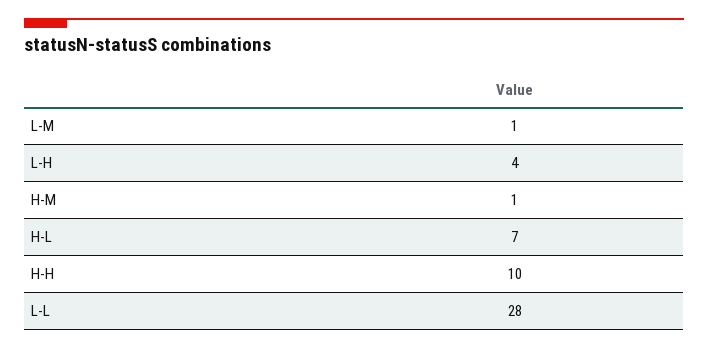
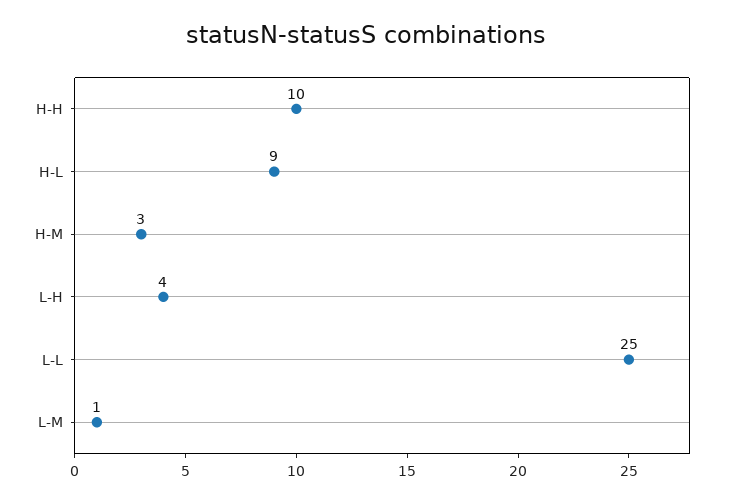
H-M: 1 -> 3
H-L: 7 -> 9
L-L: 28 -> 25

